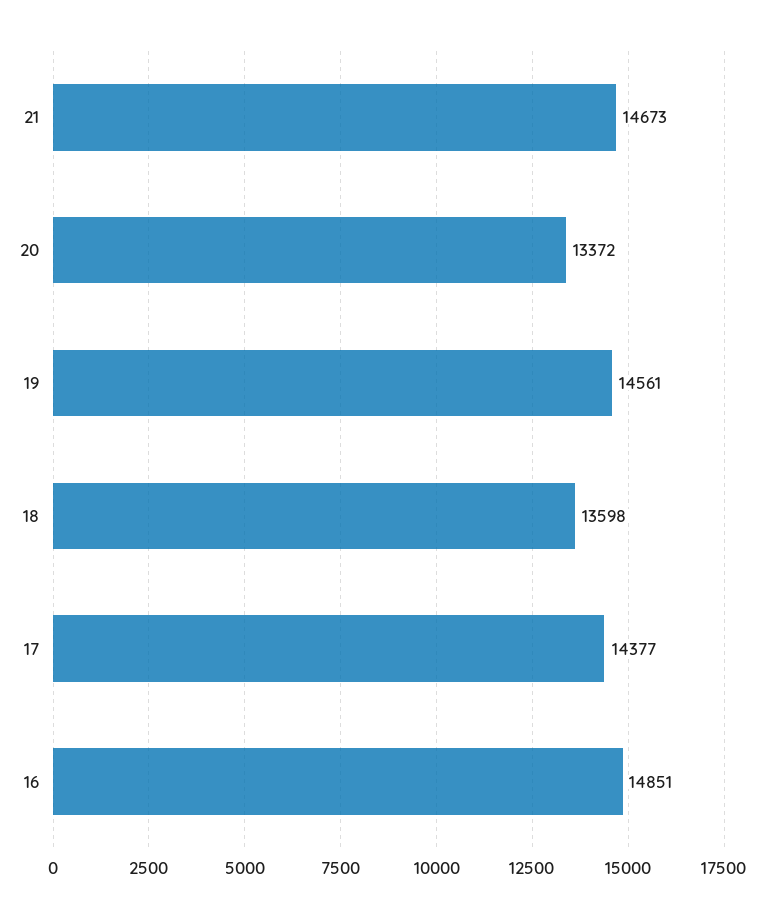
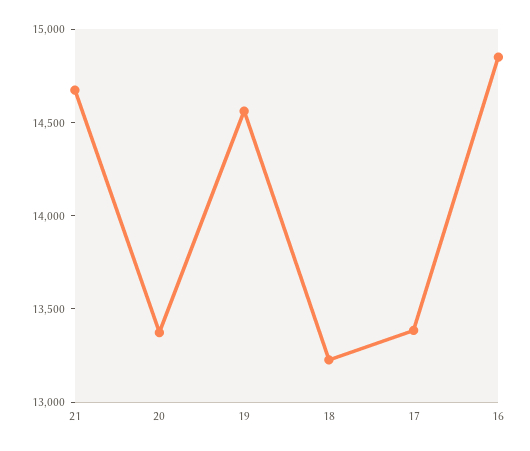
18: 13598 -> 13200
17: 14377 -> 13400

